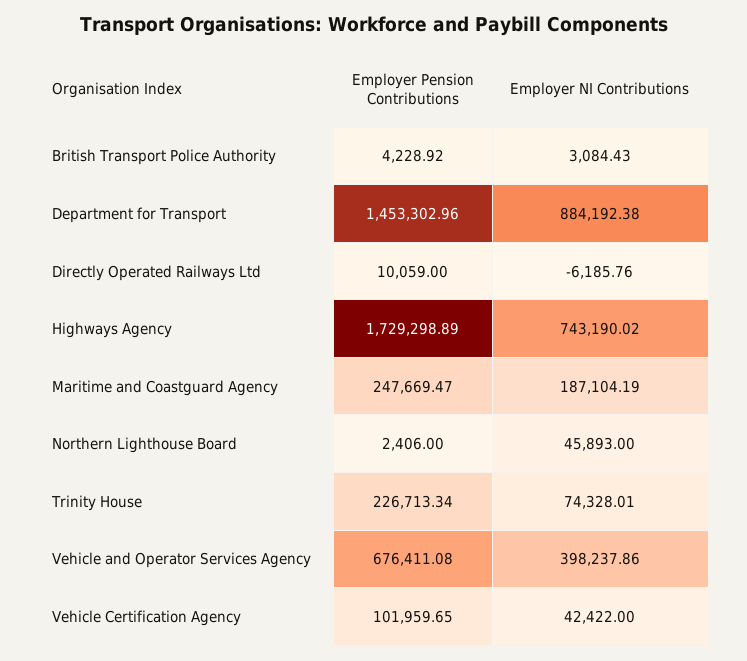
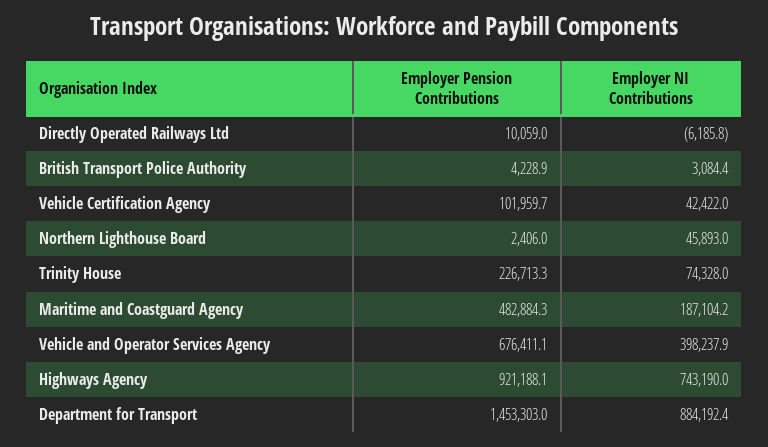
Employer Pension Contributions, Highways Agency: 1729298.89 -> 921188.1
Employer Pension Contributions, Maritime and Coastguard Agency: 247669.47 -> 482884.3

